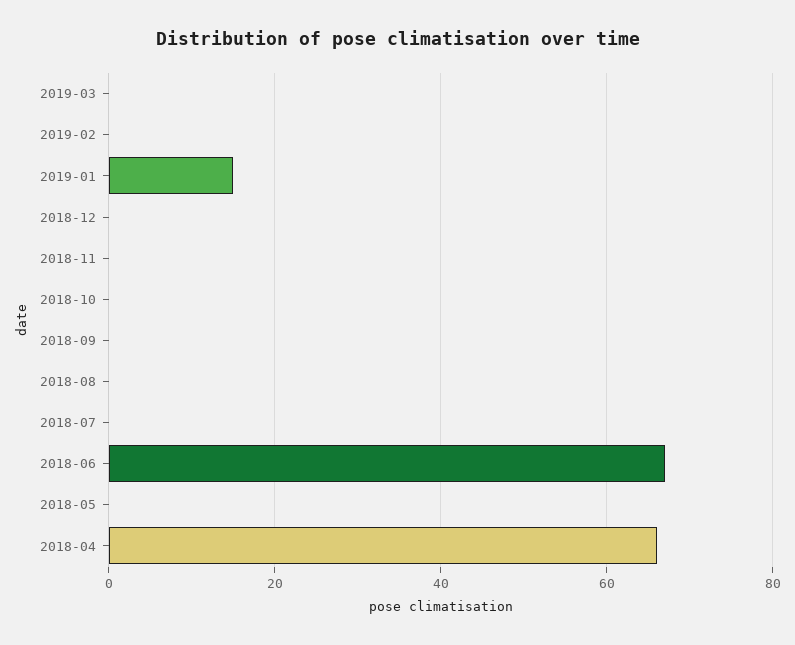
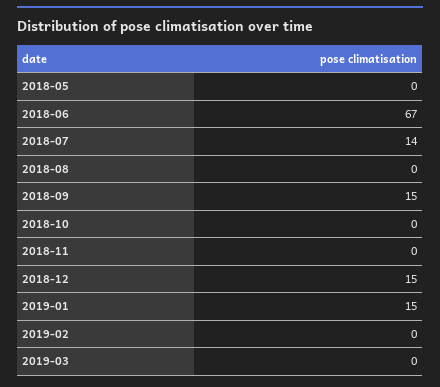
2018-12: 0 -> 15
2018-09: 0 -> 15
2018-07: 0 -> 14
2018-04: 65 -> none

